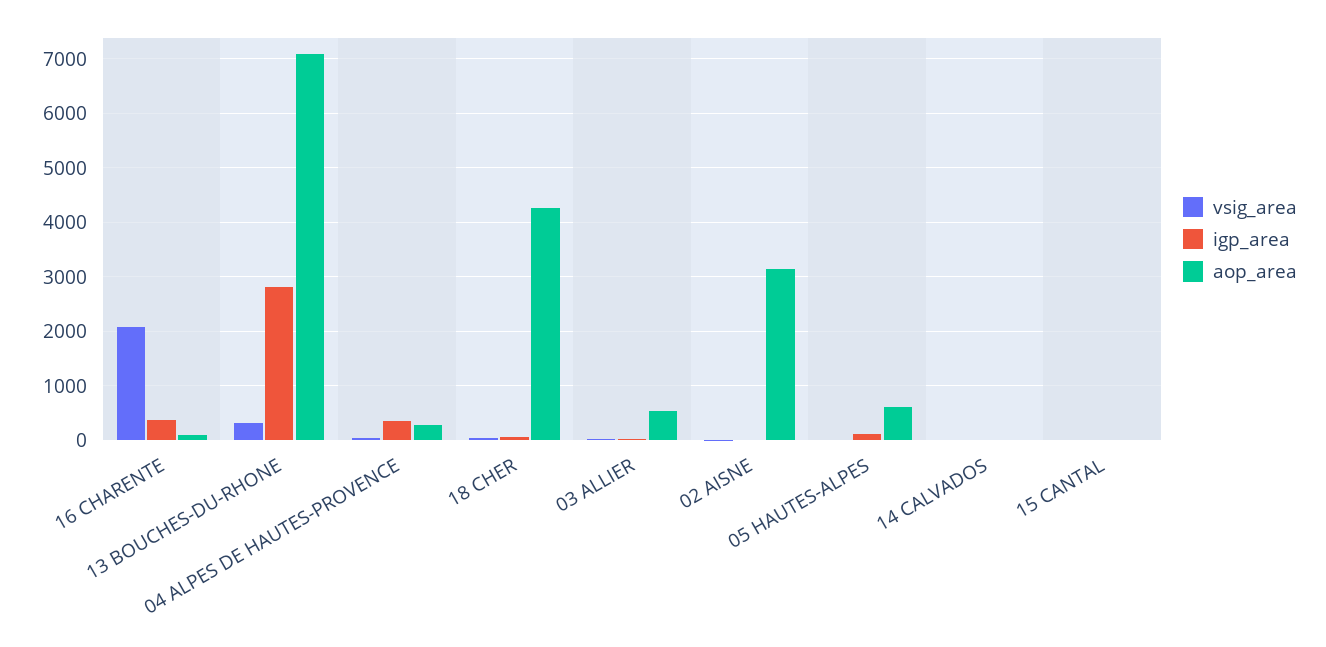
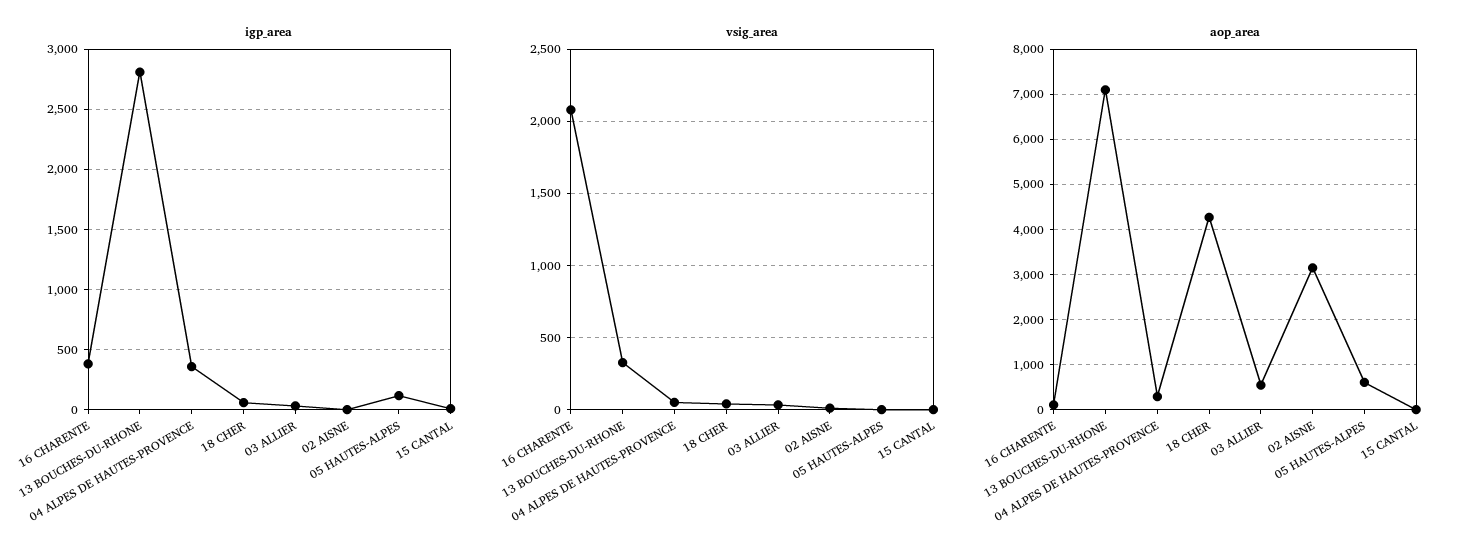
vsig_area, 14 CALVADOS: 0 -> none
igp_area, 14 CALVADOS: 0 -> none
aop_area, 14 CALVADOS: 0 -> none

